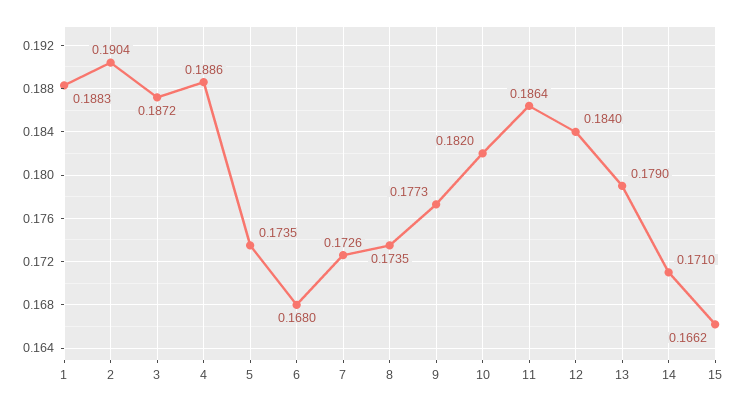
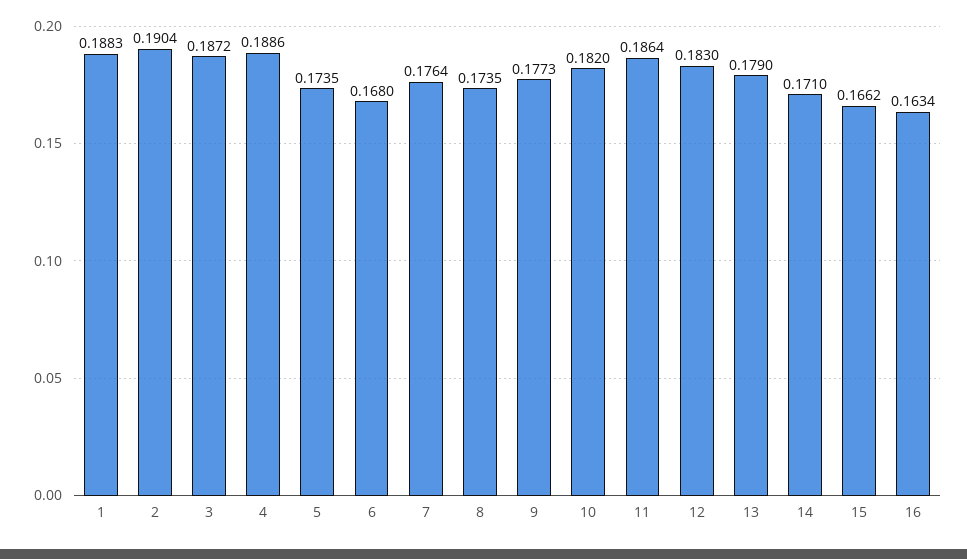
7: 0.1726 -> 0.1764
12: 0.184 -> 0.183
16: none -> 0.1634

